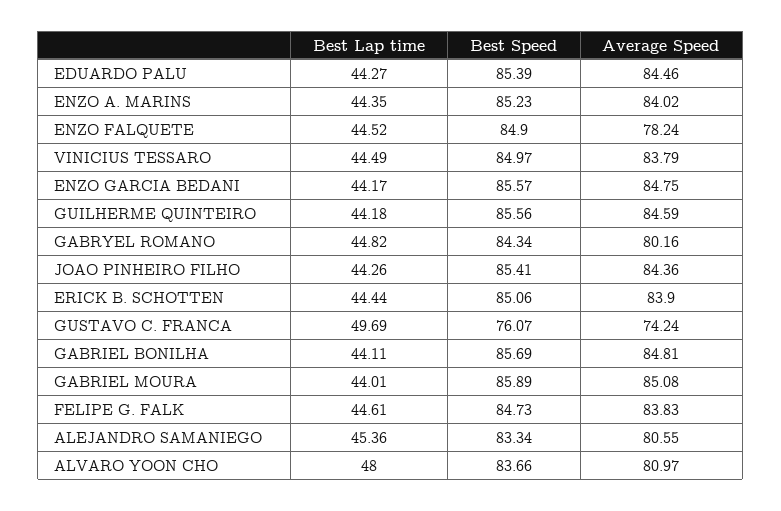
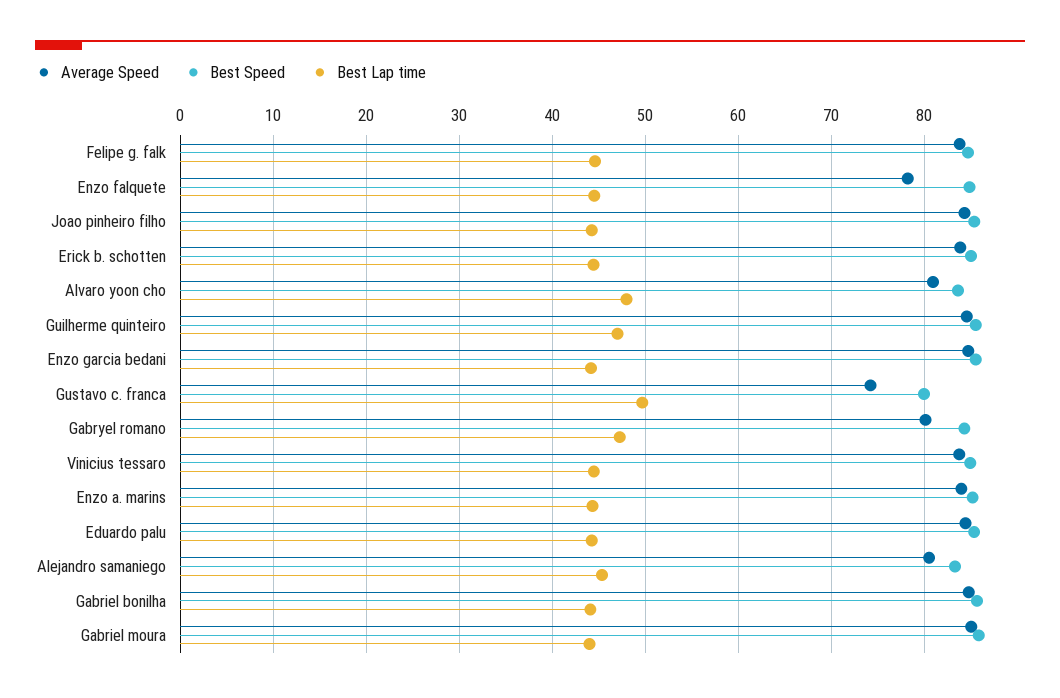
Best Lap time, GUILHERME QUINTEIRO: 44.18 -> 47
Best Lap time, GABRYEL ROMANO: 44.82 -> 47
Best Speed, GUSTAVO C. FRANCA: 76.07 -> 80

